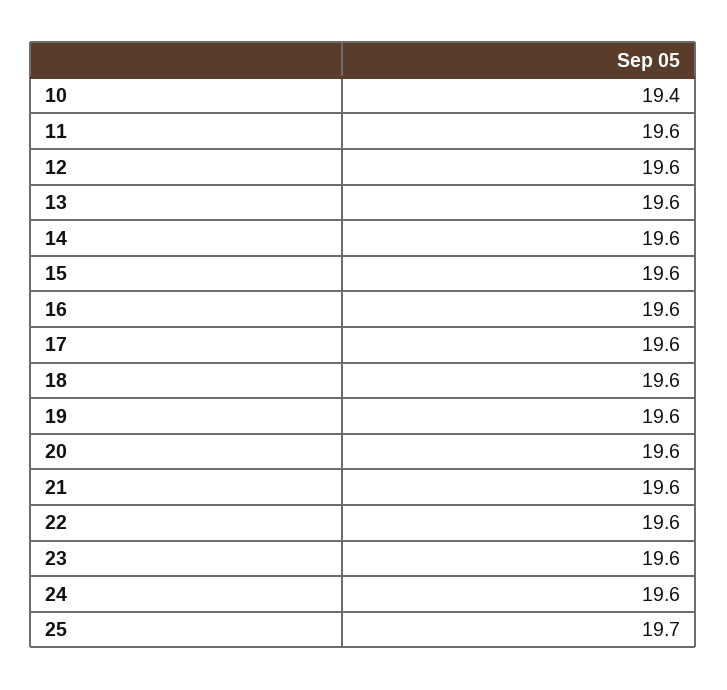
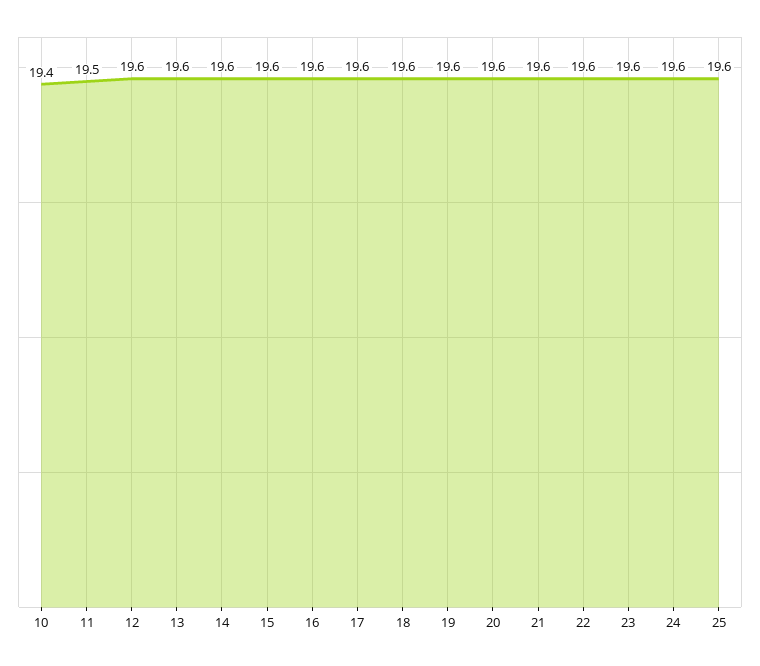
11: 19.6 -> 19.5
25: 19.7 -> 19.6

